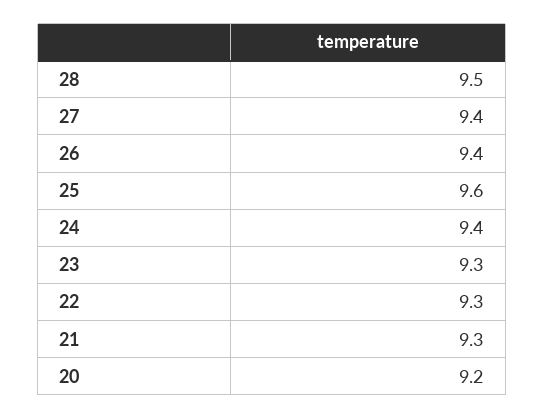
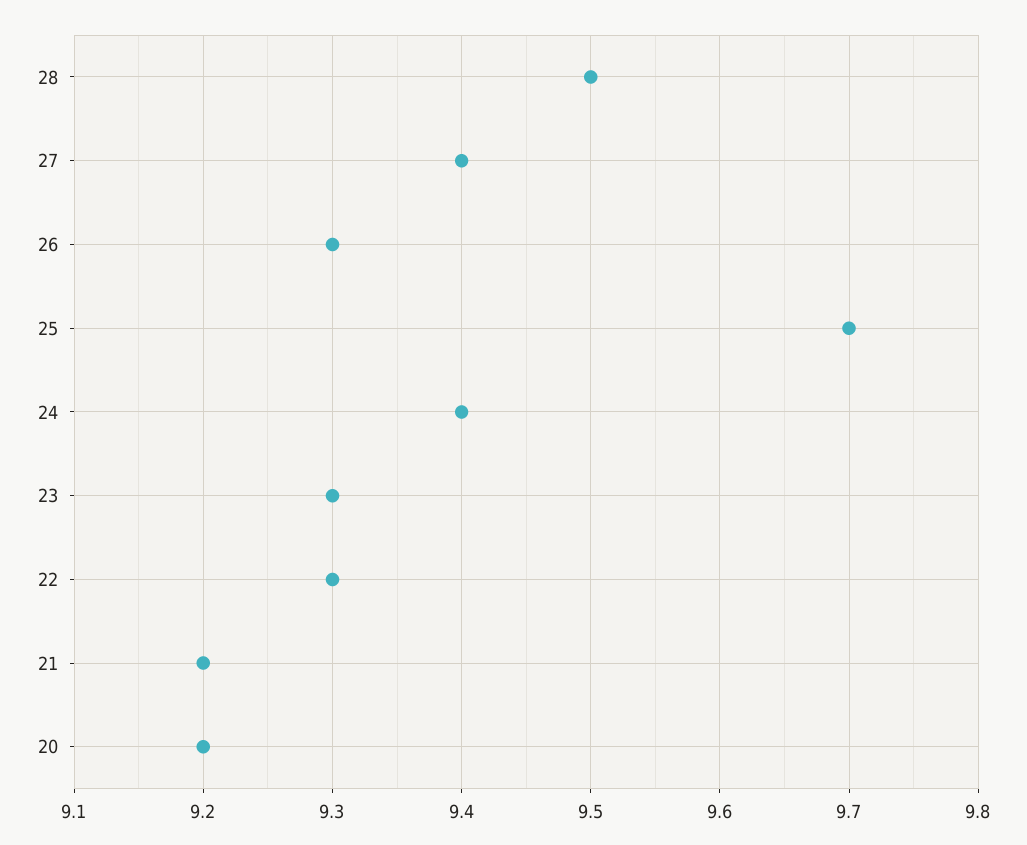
26: 9.4 -> 9.3
25: 9.6 -> 9.7
21: 9.3 -> 9.2

